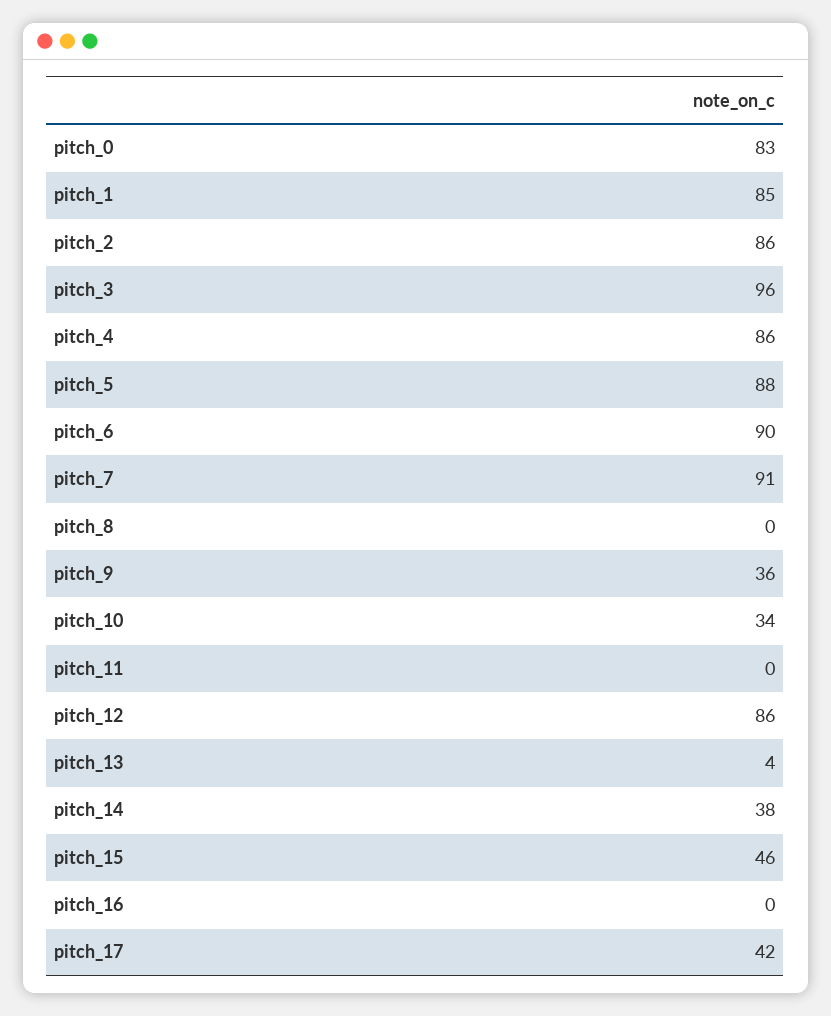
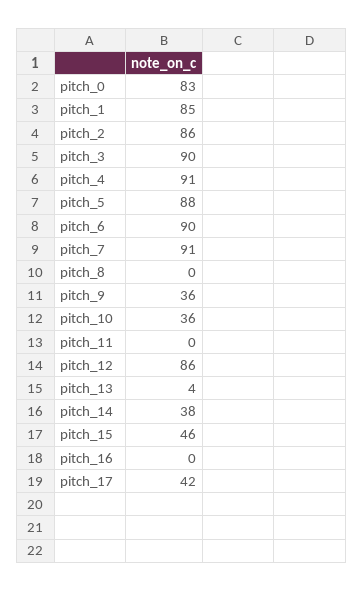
pitch_3: 96 -> 90
pitch_4: 86 -> 91
pitch_10: 34 -> 36

